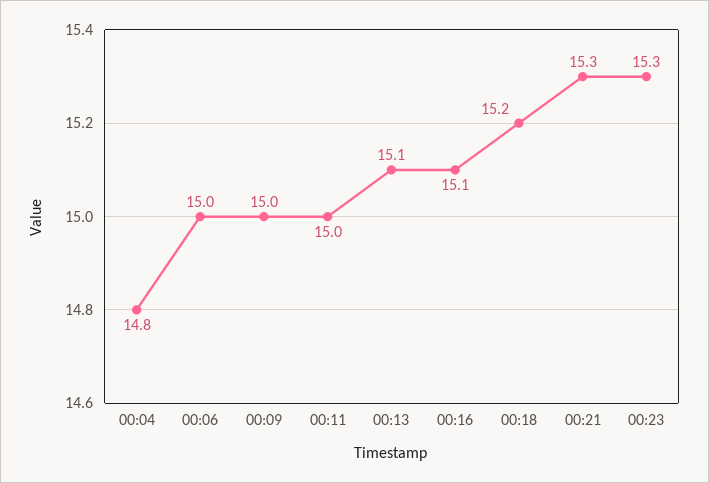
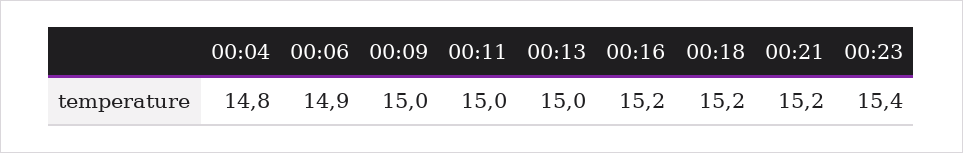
00:06: 15 -> 14.9
00:13: 15.1 -> 15
00:16: 15.1 -> 15.2
00:21: 15.3 -> 15.2
00:23: 15.3 -> 15.4

